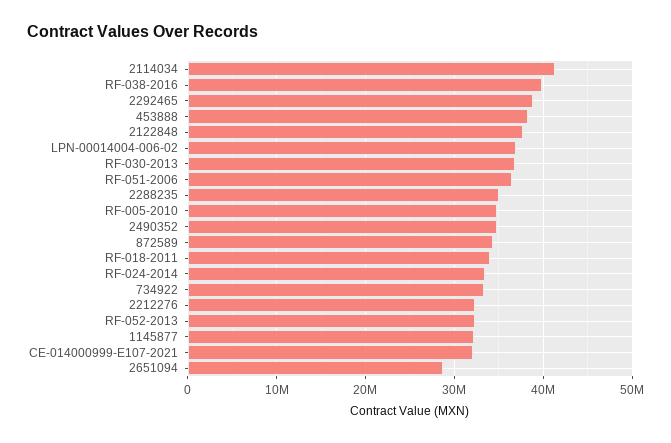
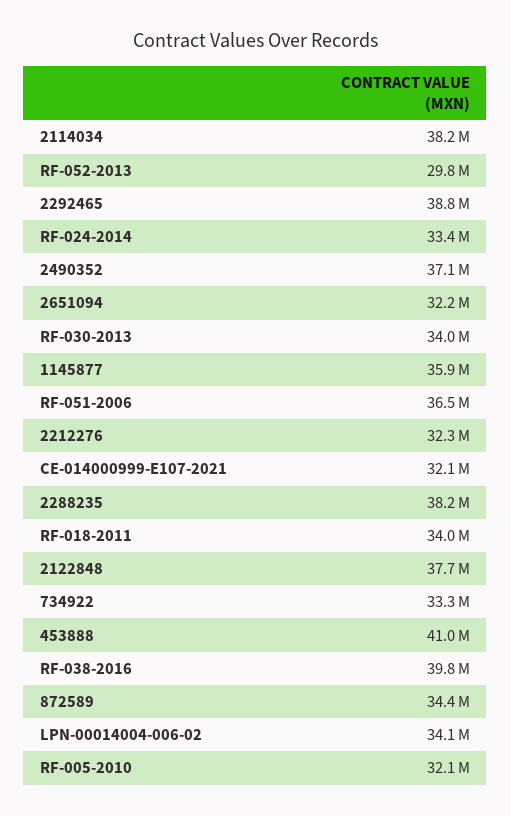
2114034: 41000000 -> 38200000
453888: 38000000 -> 41000000
LPN-00014004-006-02: 37000000 -> 34100000
RF-030-2013: 37000000 -> 34000000
2288235: 35000000 -> 38200000
RF-005-2010: 35000000 -> 32100000
2490352: 35000000 -> 37100000
RF-052-2013: 32000000 -> 29800000
1145877: 32000000 -> 35900000
2651094: 29000000 -> 32200000

